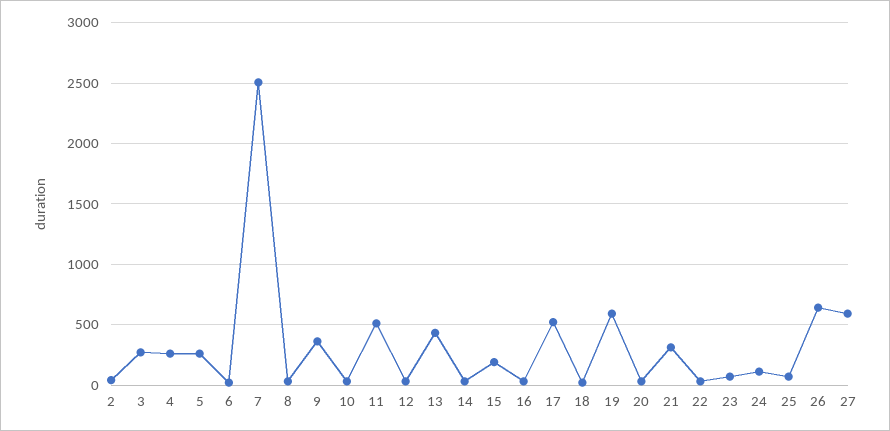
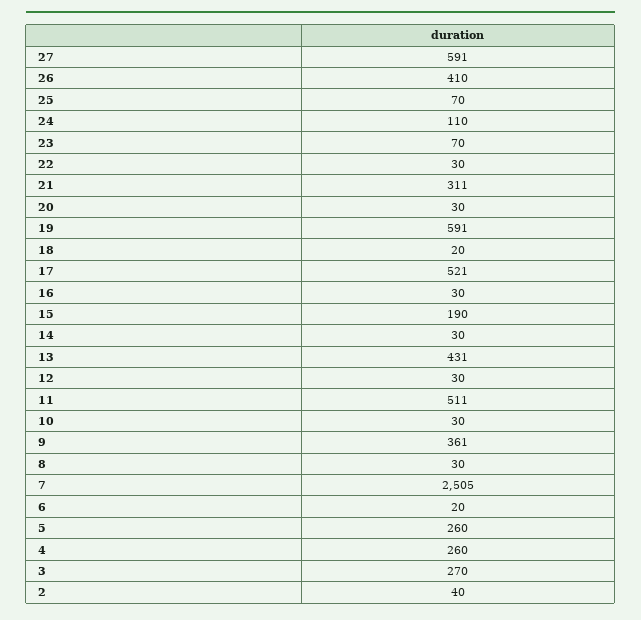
26: 650 -> 410

